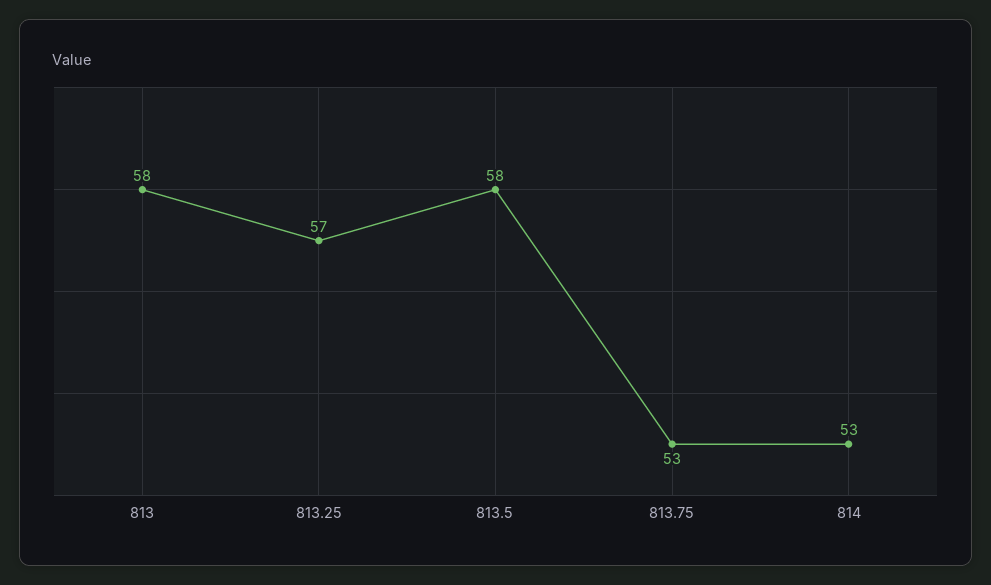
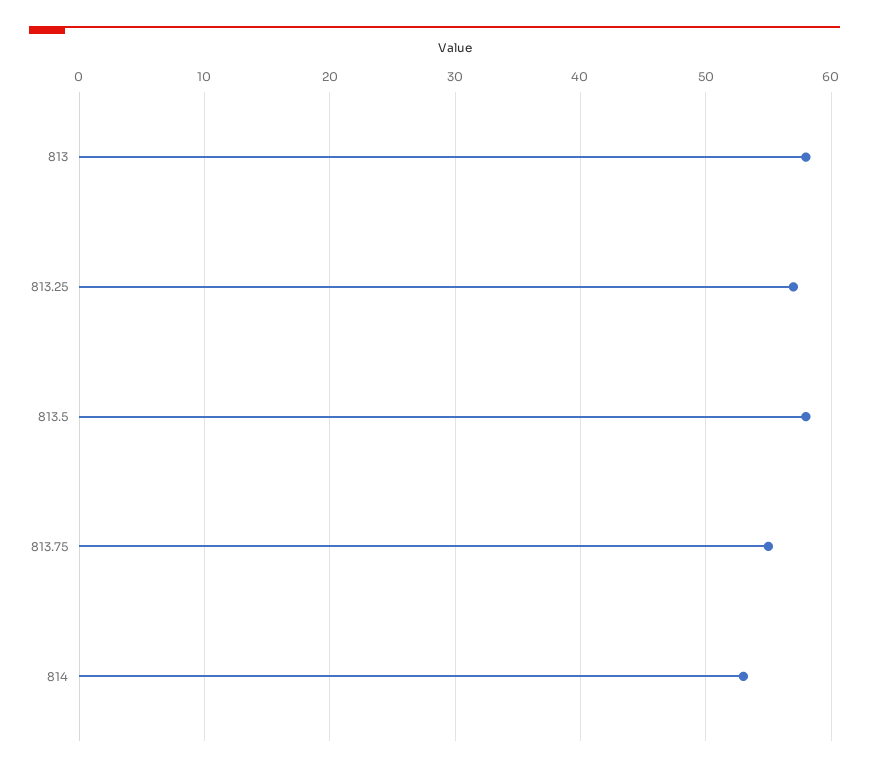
813.75: 53 -> 55

